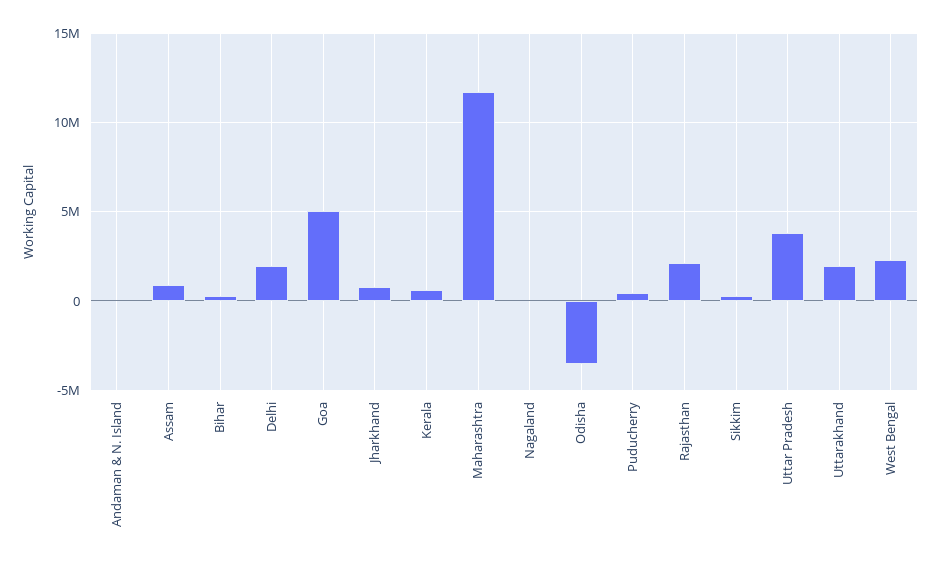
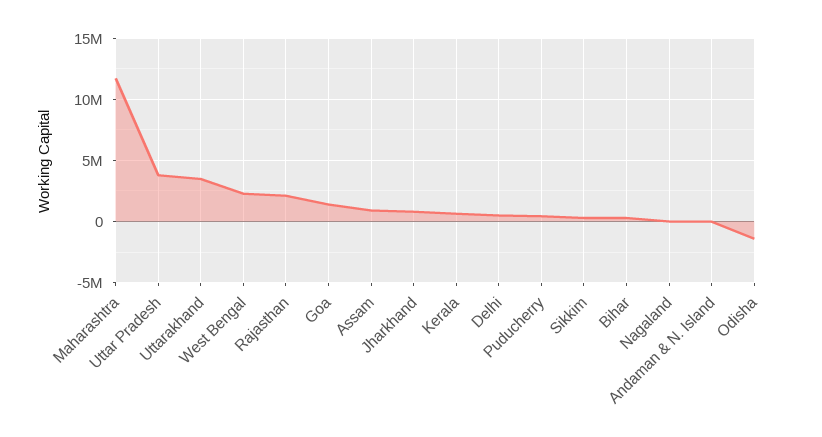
Delhi: 2000000 -> 500000
Goa: 5000000 -> 1500000
Odisha: -3500000 -> -1500000
Uttarakhand: 2000000 -> 3500000

